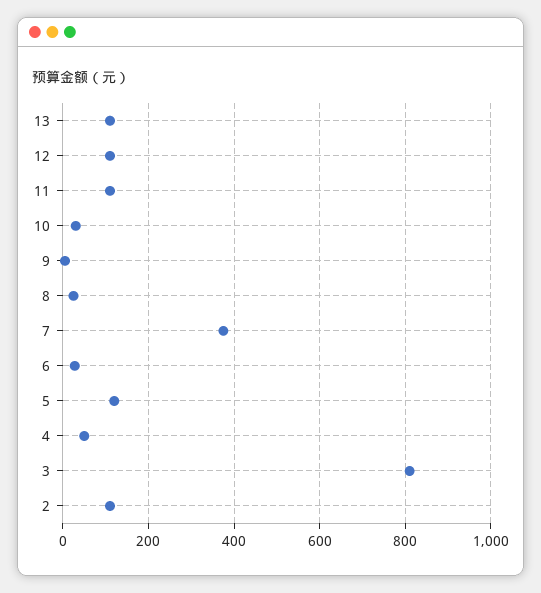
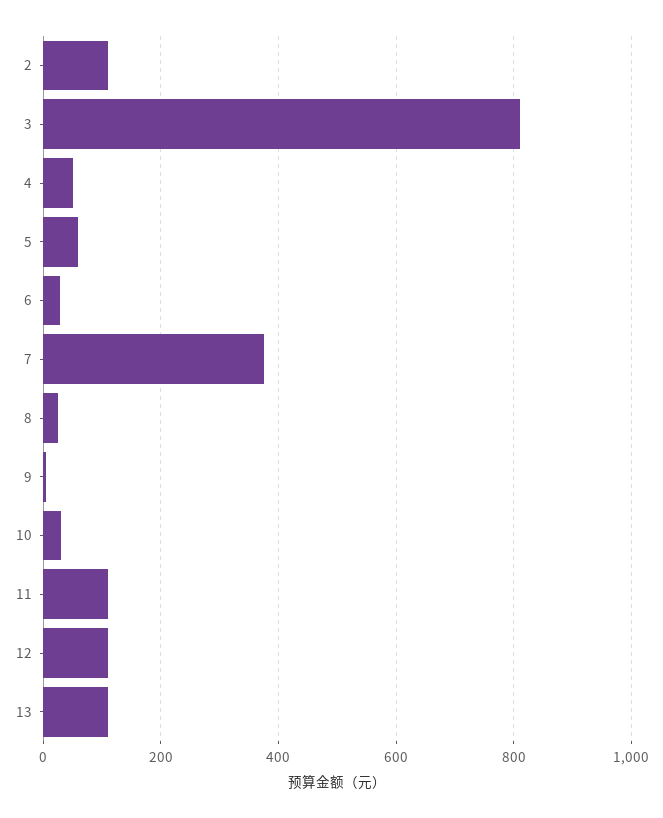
5: 120 -> 60

